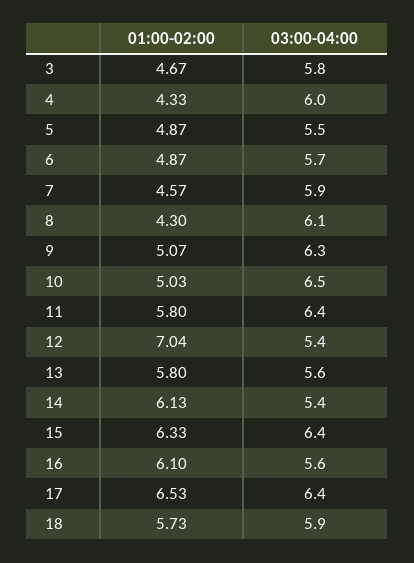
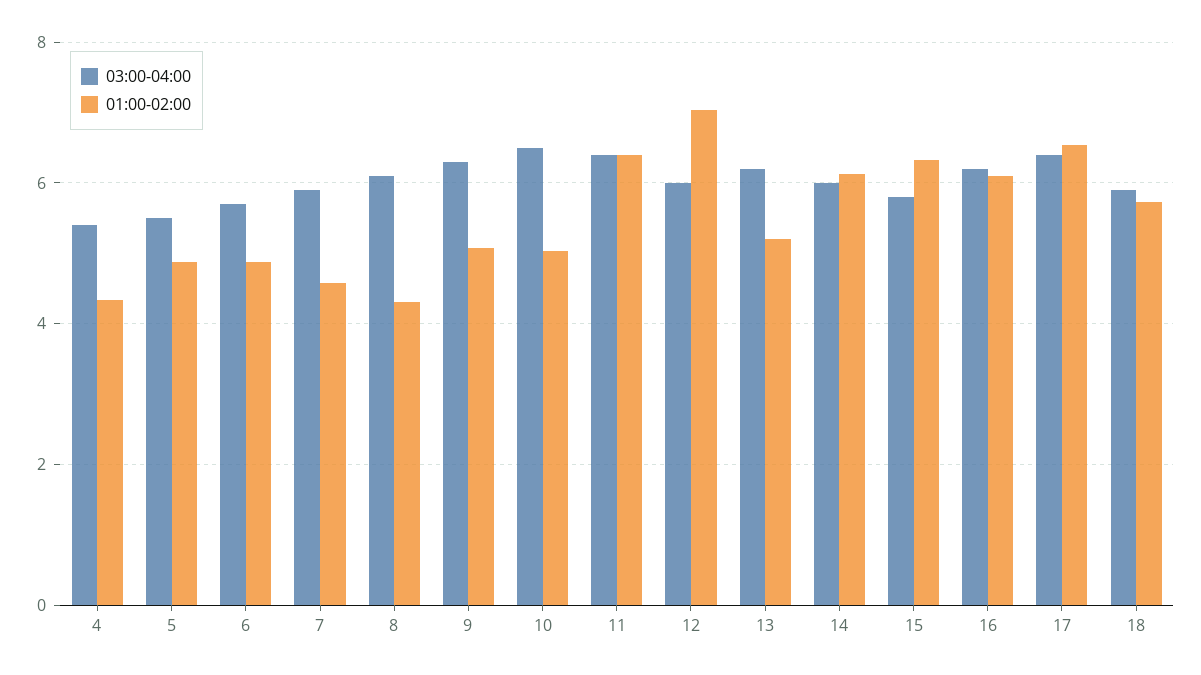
01:00-02:00, 3: 4.67 -> none
03:00-04:00, 3: 5.8 -> none
03:00-04:00, 4: 6 -> 5.4
01:00-02:00, 11: 5.8 -> 6.4
03:00-04:00, 12: 5.4 -> 6
01:00-02:00, 13: 5.8 -> 5.2
03:00-04:00, 13: 5.6 -> 6.2
03:00-04:00, 14: 5.4 -> 6
03:00-04:00, 15: 6.4 -> 5.8
03:00-04:00, 16: 5.6 -> 6.2

